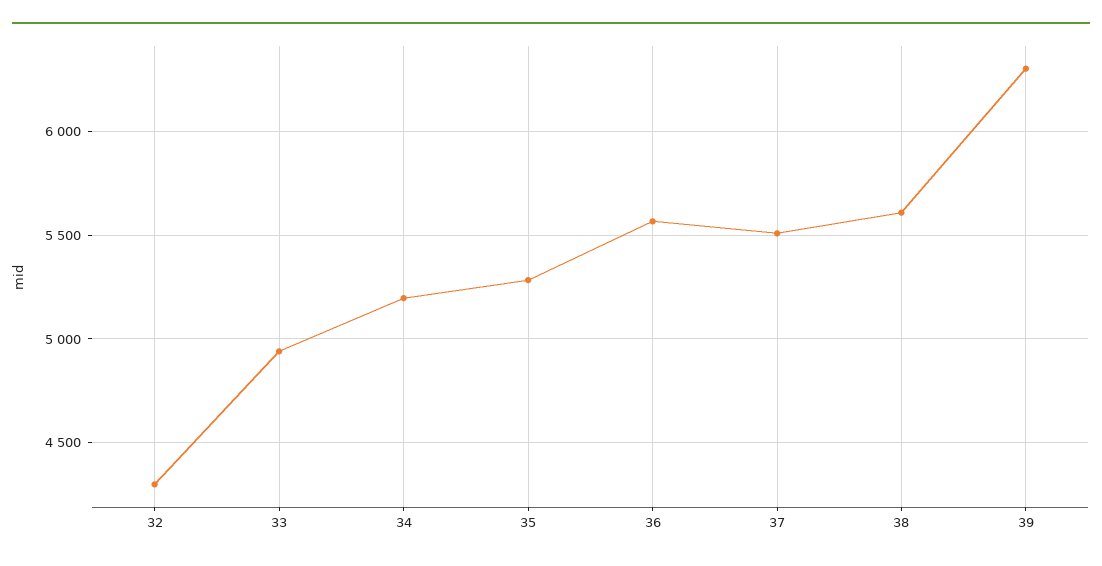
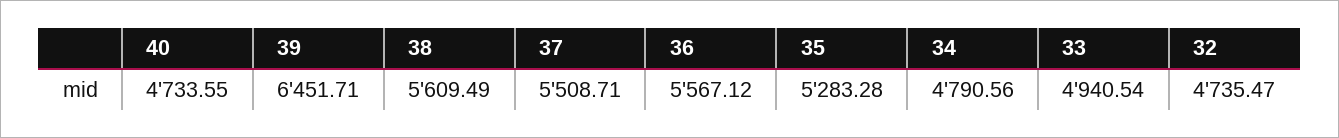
32: 4300 -> 4735.47
34: 5200 -> 4790.56
39: 6300 -> 6451.71
40: none -> 4733.55

